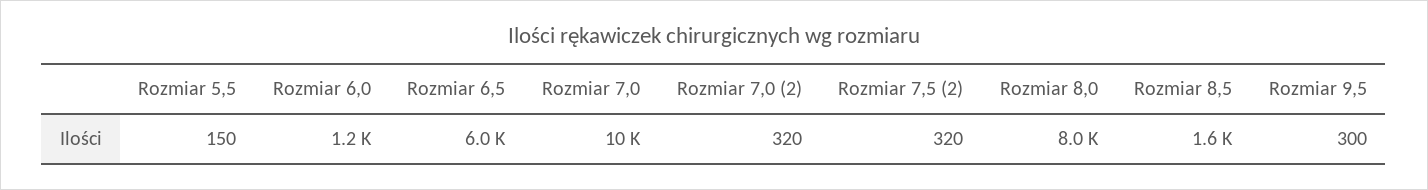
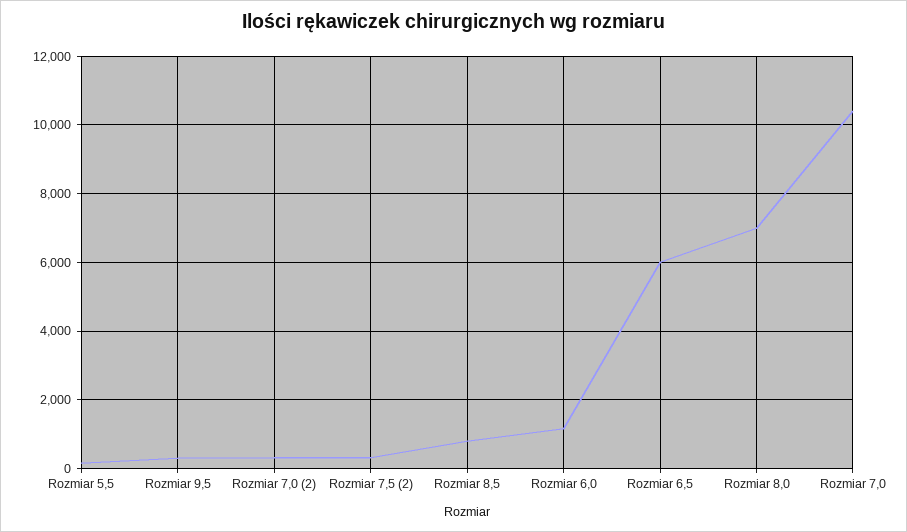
Rozmiar 8,0: 8000 -> 7000
Rozmiar 8,5: 1600 -> 800

